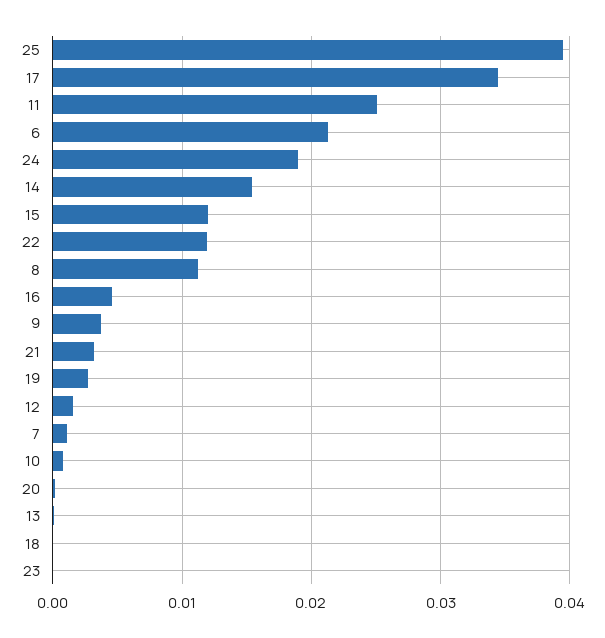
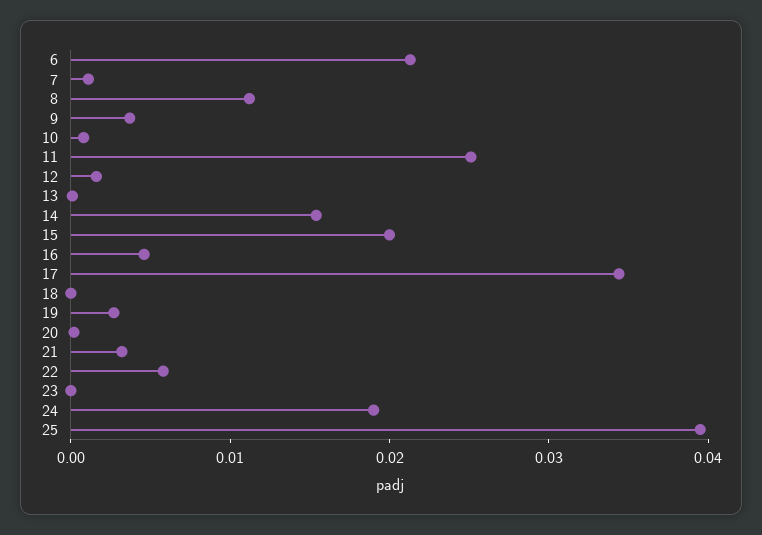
15: 0.012 -> 0.02
22: 0.012 -> 0.006

